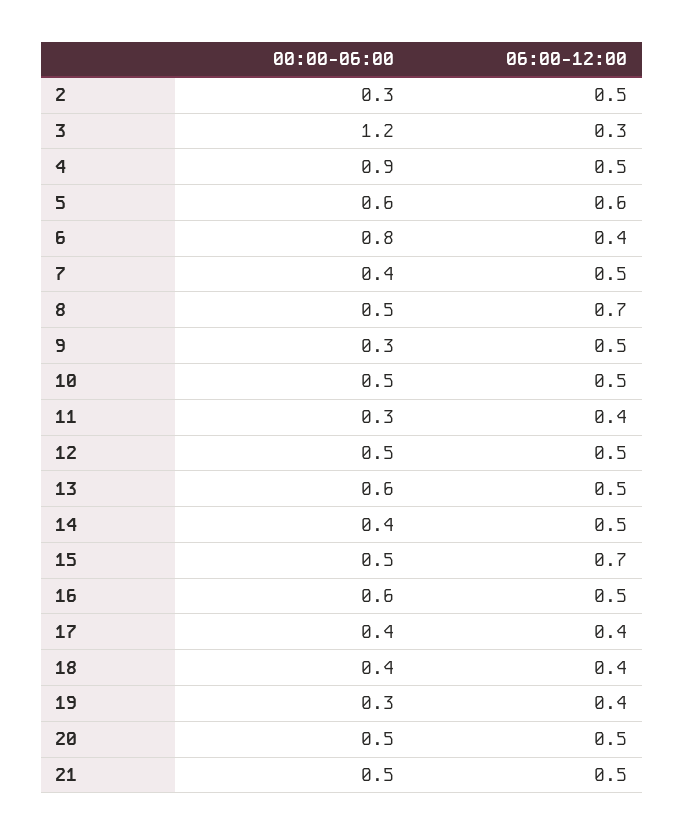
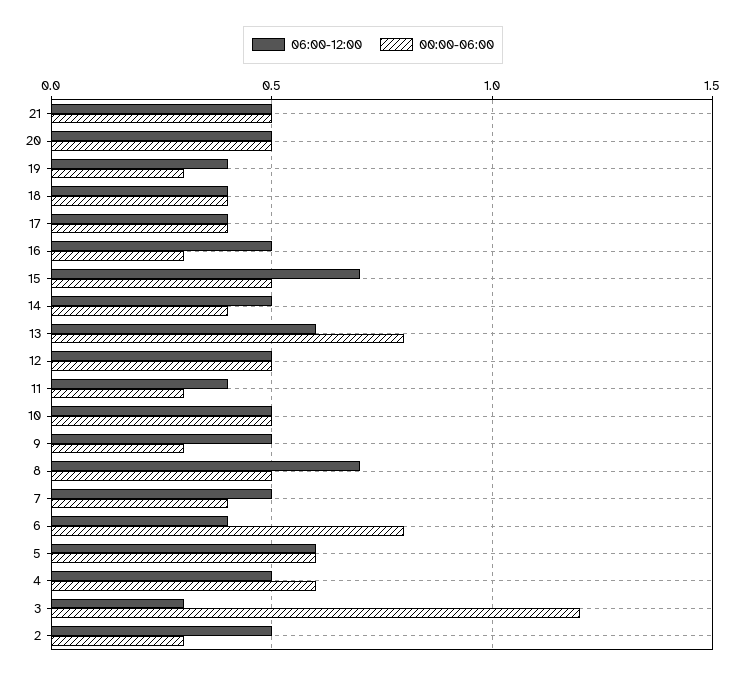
00:00-06:00, 4: 0.9 -> 0.6
00:00-06:00, 13: 0.6 -> 0.8
06:00-12:00, 13: 0.5 -> 0.6
00:00-06:00, 16: 0.6 -> 0.3

